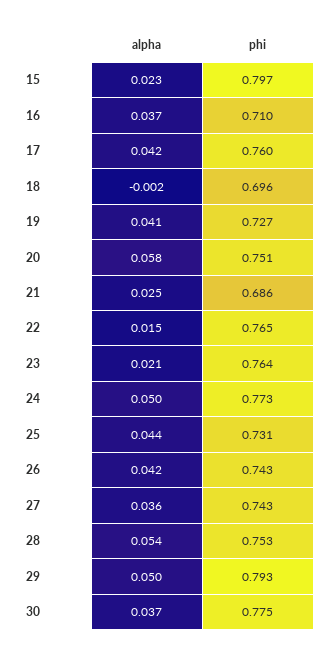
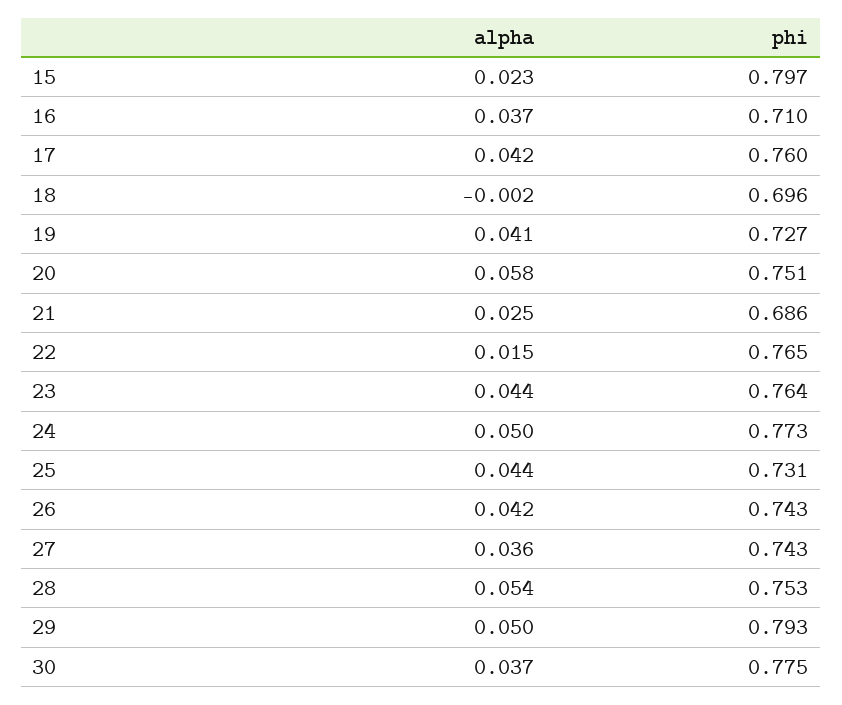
alpha, 23: 0.021 -> 0.044

